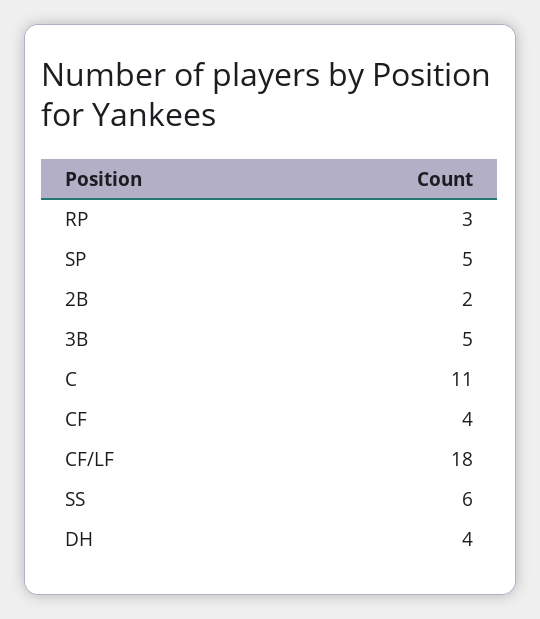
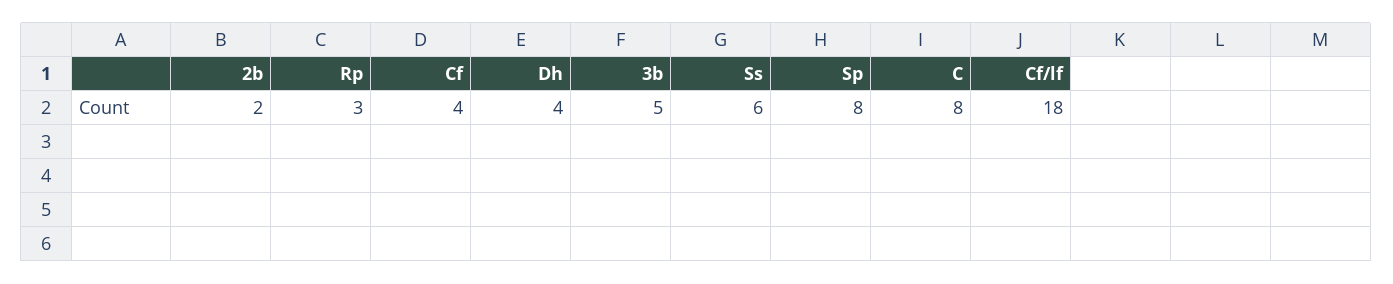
SP: 5 -> 8
C: 11 -> 8

